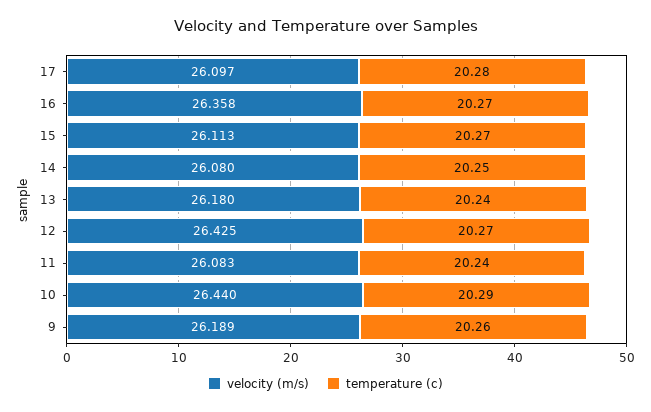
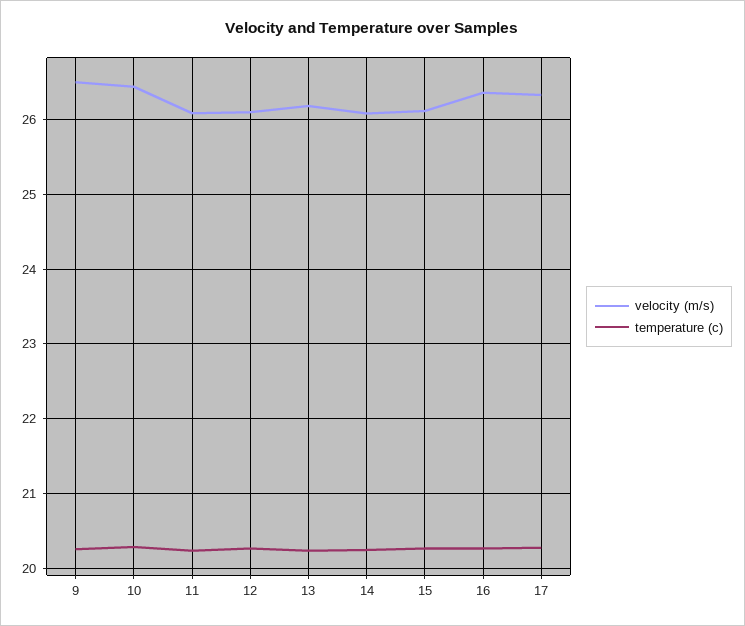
velocity (m/s), 17: 26.097 -> 26.3
velocity (m/s), 12: 26.425 -> 26.1
velocity (m/s), 9: 26.189 -> 26.5

